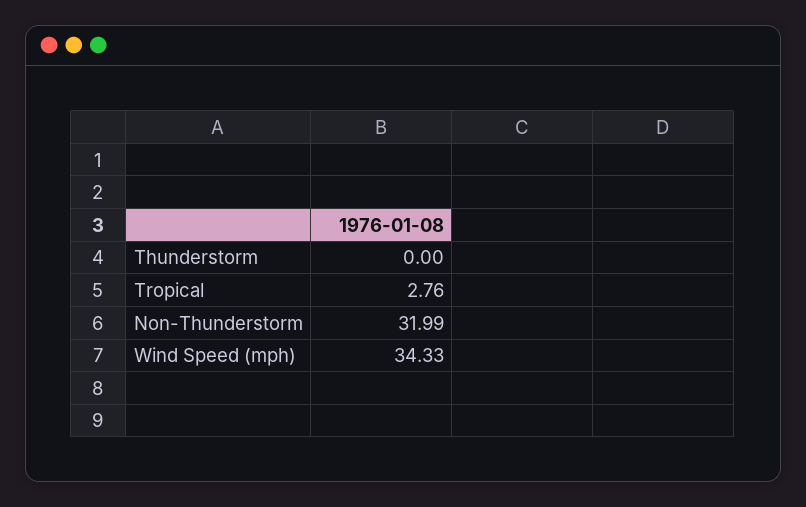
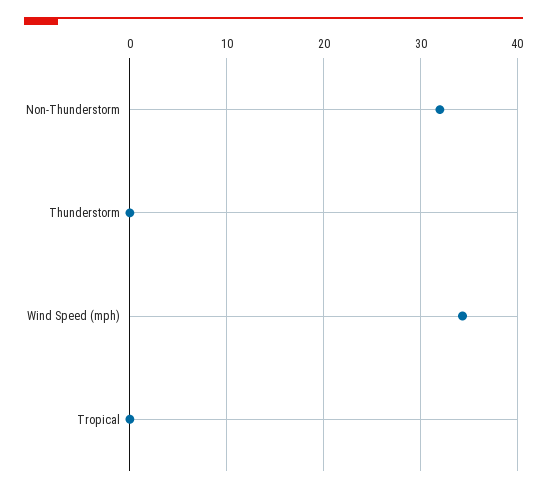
Tropical: 2.76 -> 0

